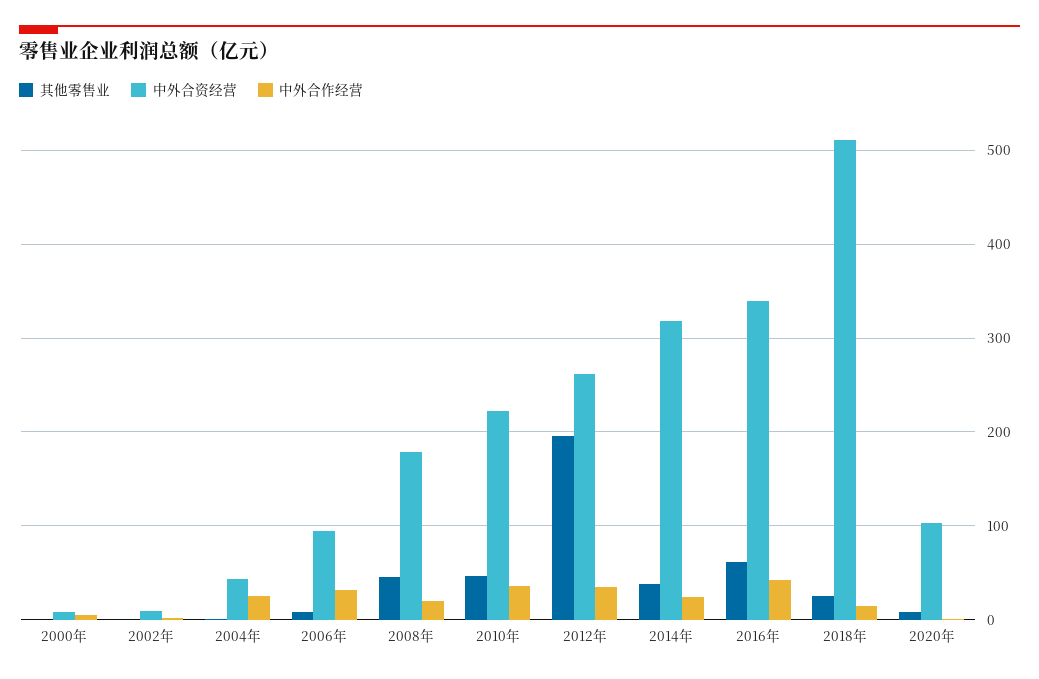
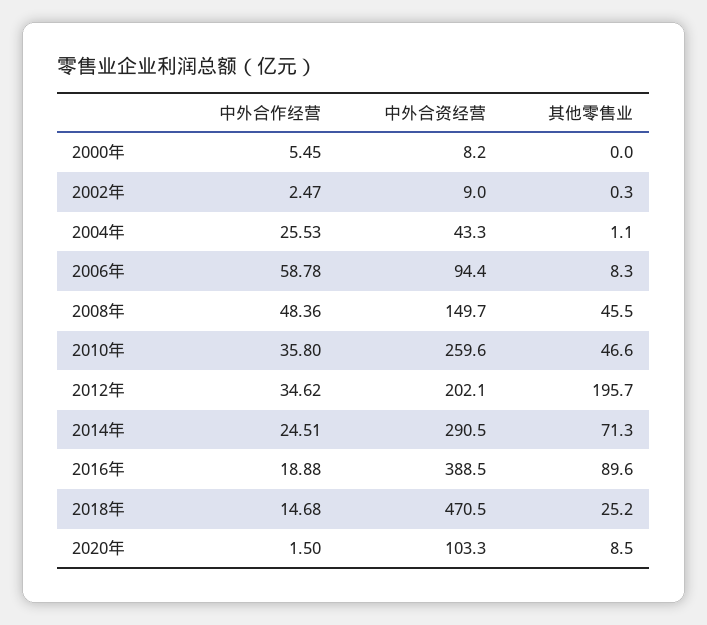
中外合作经营, 2006年: 30 -> 58.78
中外合资经营, 2008年: 180 -> 149.7
中外合作经营, 2008年: 20 -> 48.36
中外合资经营, 2010年: 220 -> 259.6
中外合资经营, 2012年: 260 -> 202.1
其他零售业, 2014年: 40 -> 71.3
中外合资经营, 2014年: 320 -> 290.5
其他零售业, 2016年: 60 -> 89.6
中外合资经营, 2016年: 340 -> 388.5
中外合作经营, 2016年: 40 -> 18.88
中外合资经营, 2018年: 510 -> 470.5

